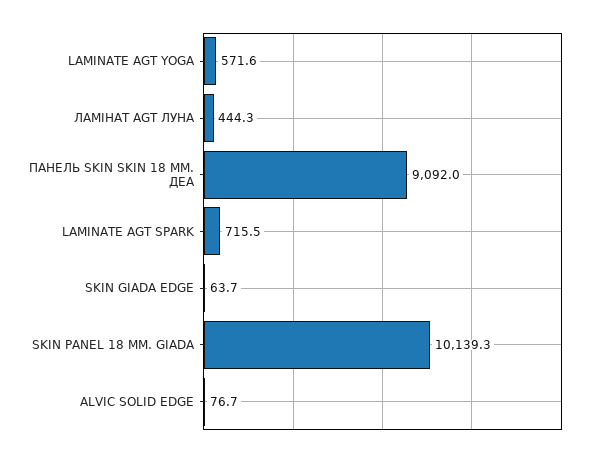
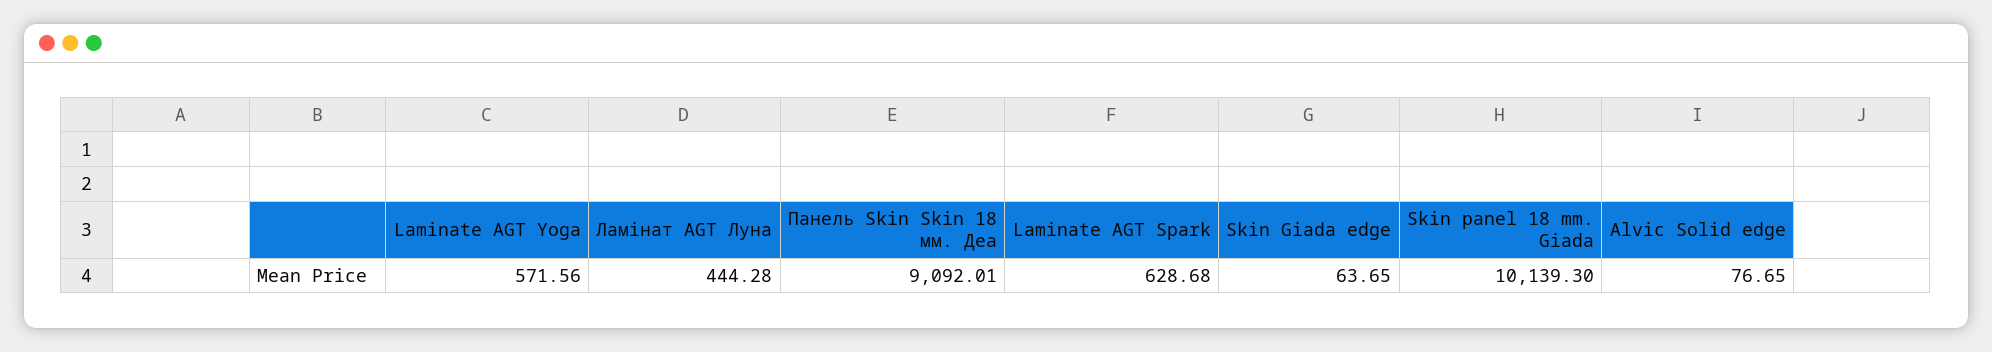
LAMINATE AGT SPARK: 715.5 -> 628.68

